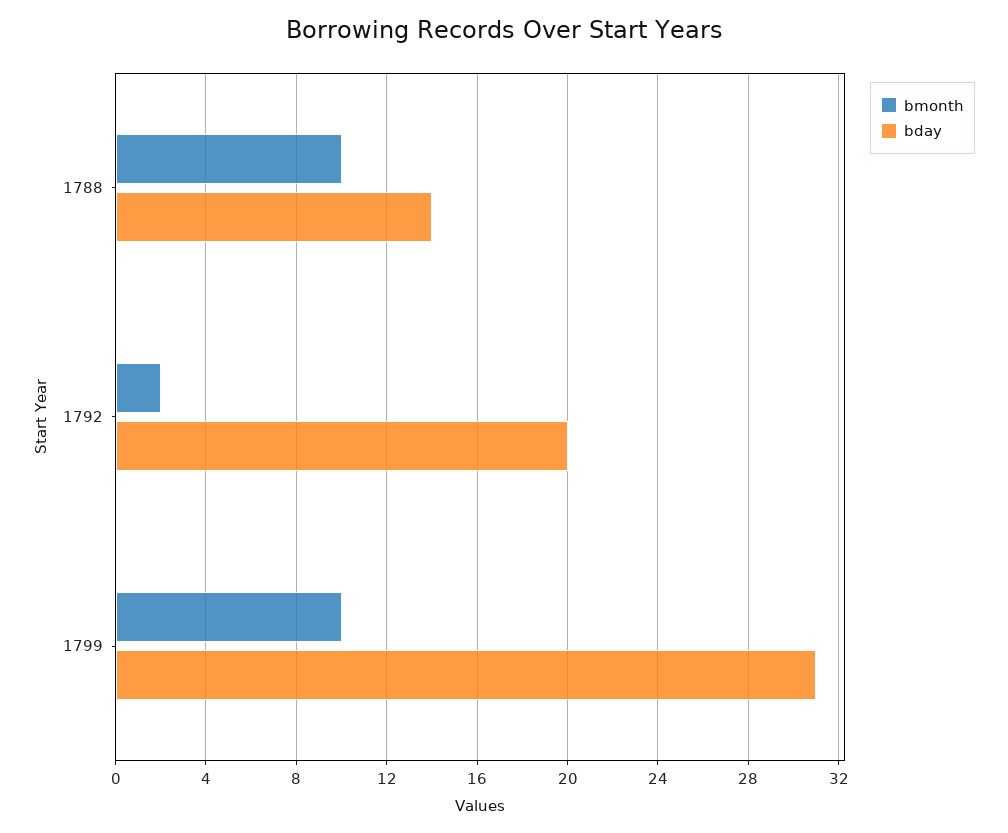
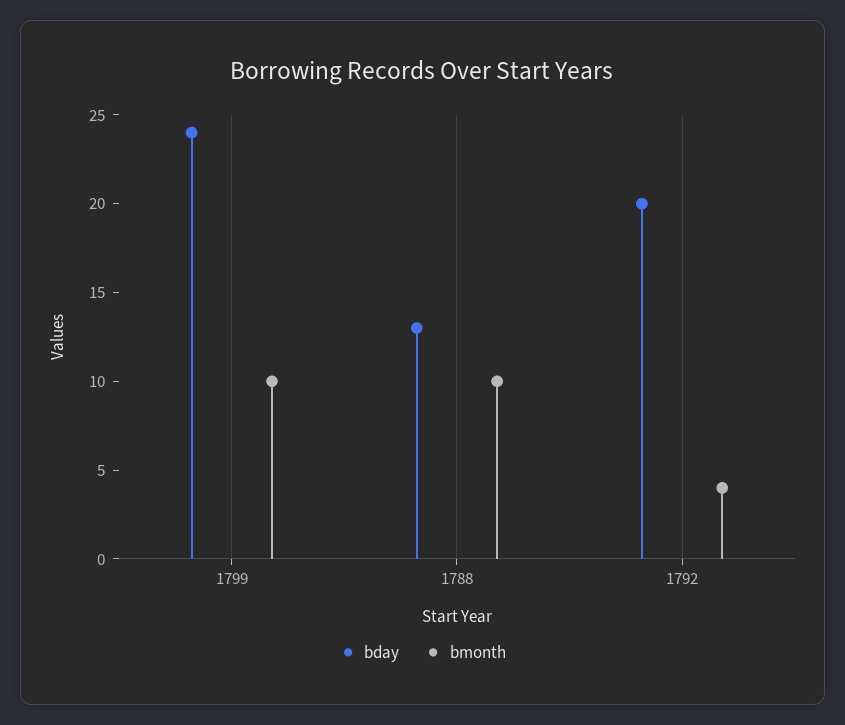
bday, 1788: 14 -> 13
bmonth, 1792: 2 -> 4
bday, 1799: 31 -> 24

